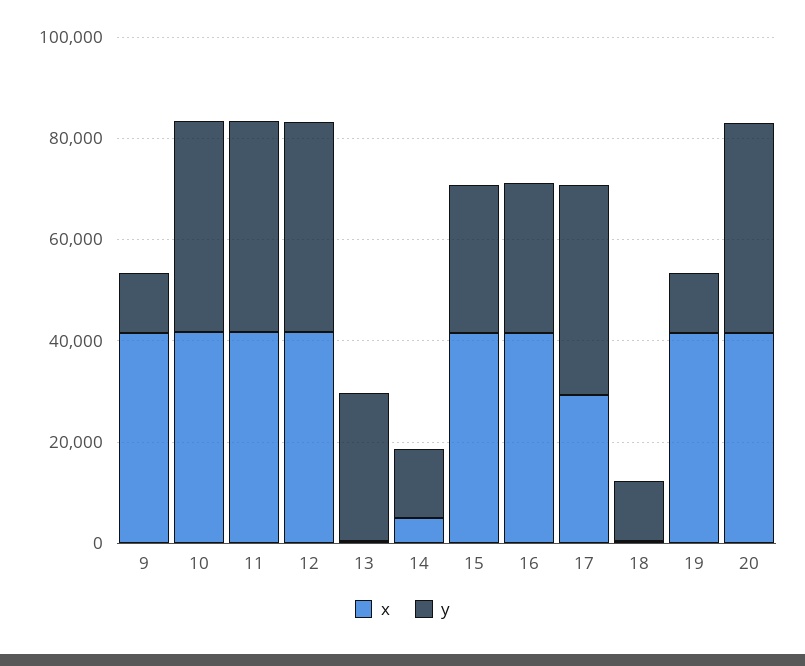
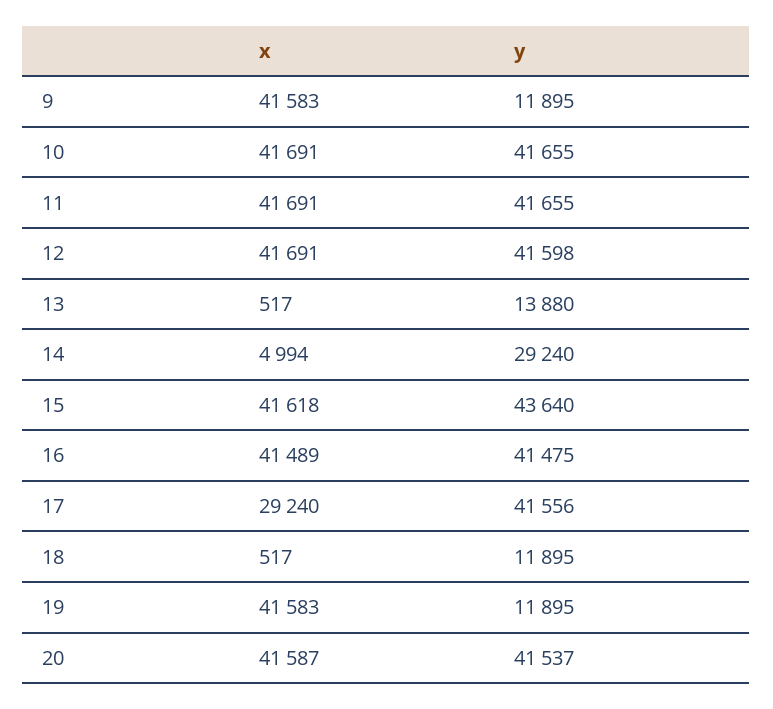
y, 13: 30000 -> 13880
y, 14: 15000 -> 29240
y, 15: 30000 -> 43640
y, 16: 30000 -> 41475

